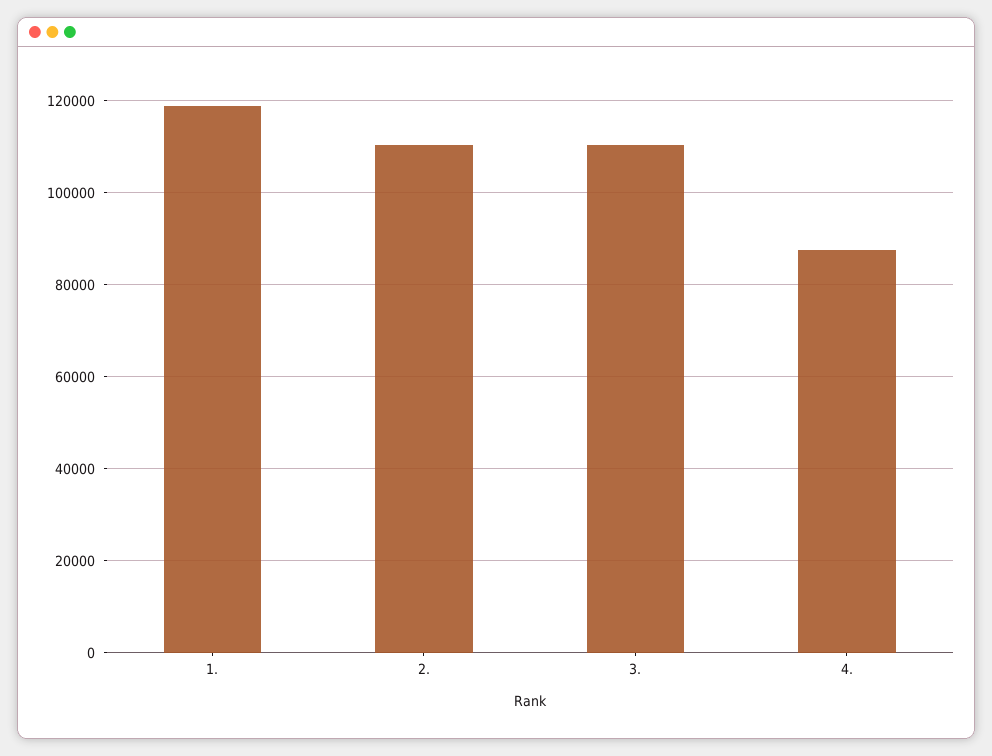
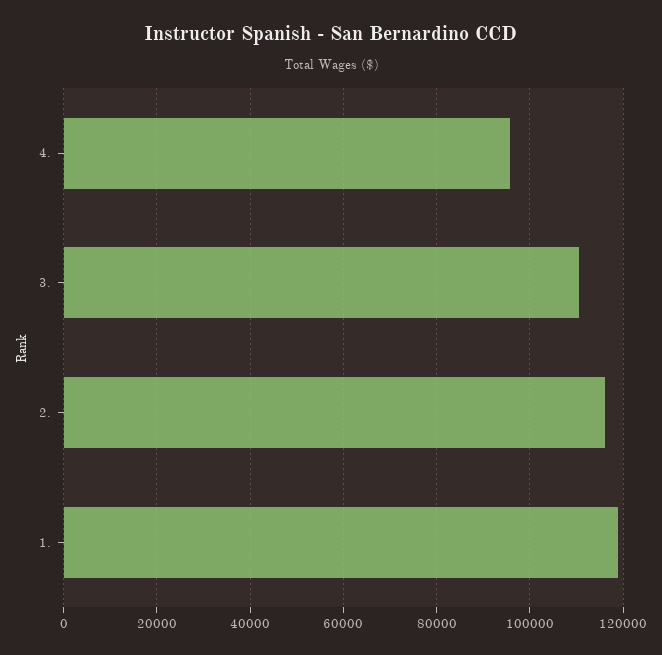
2.: 110000 -> 116000
4.: 88000 -> 96000

